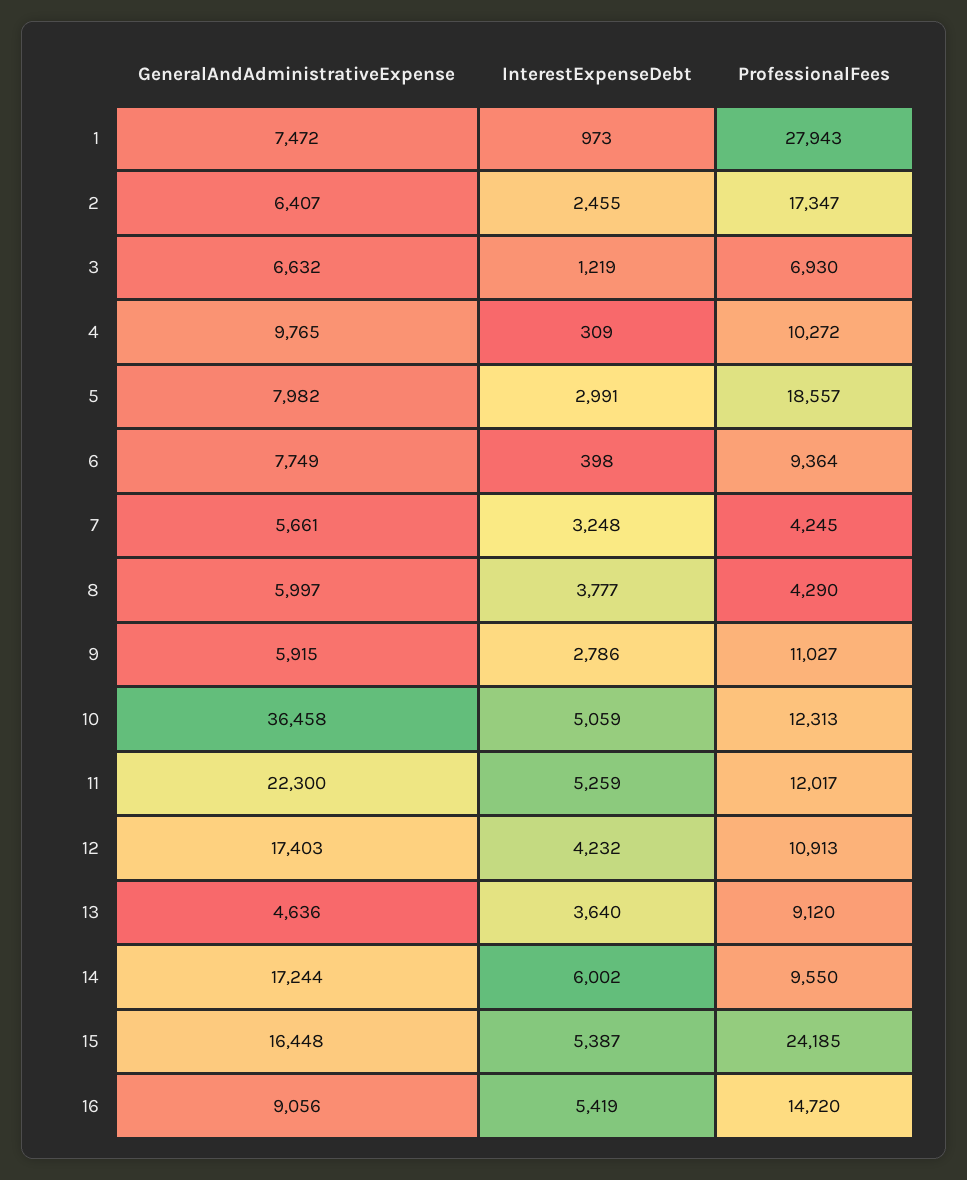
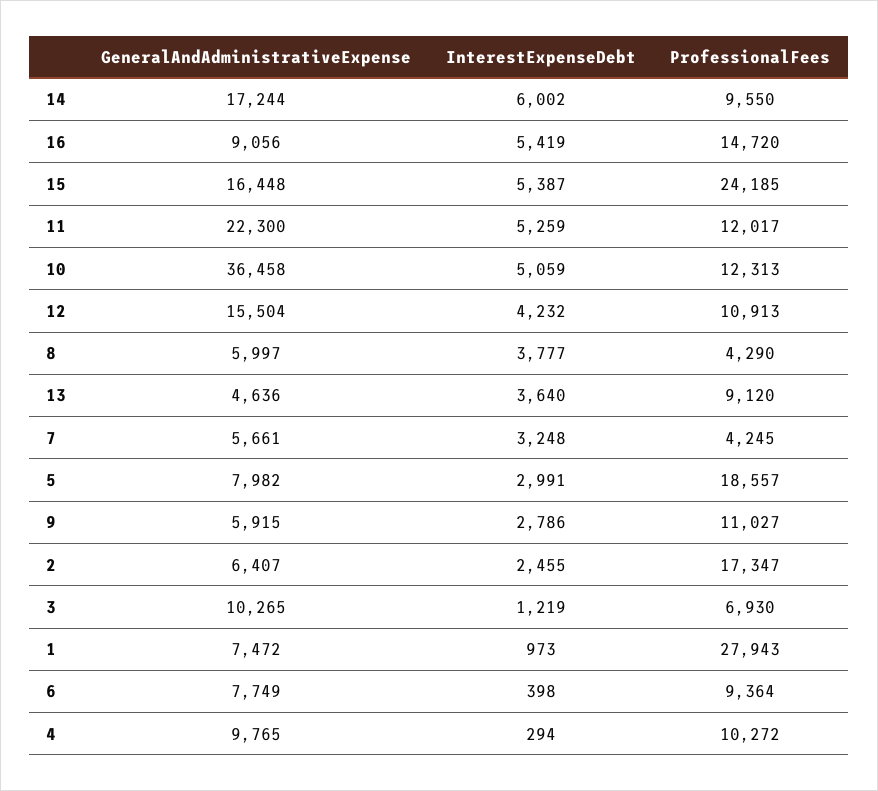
GeneralAndAdministrativeExpense, 3: 6632 -> 10265
InterestExpenseDebt, 4: 309 -> 294
GeneralAndAdministrativeExpense, 12: 17403 -> 15504

